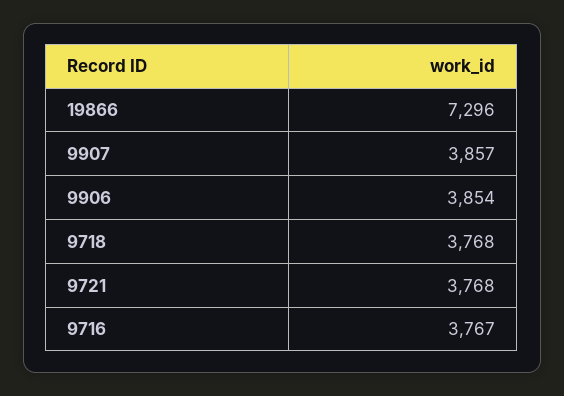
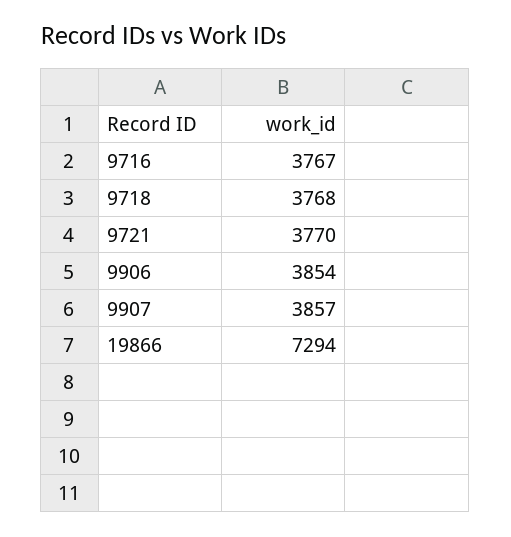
19866: 7296 -> 7294
9721: 3768 -> 3770

